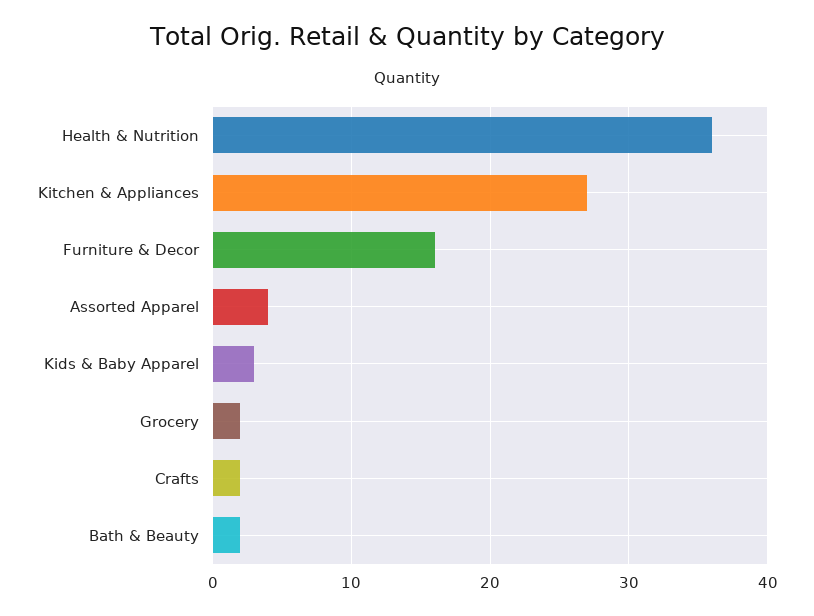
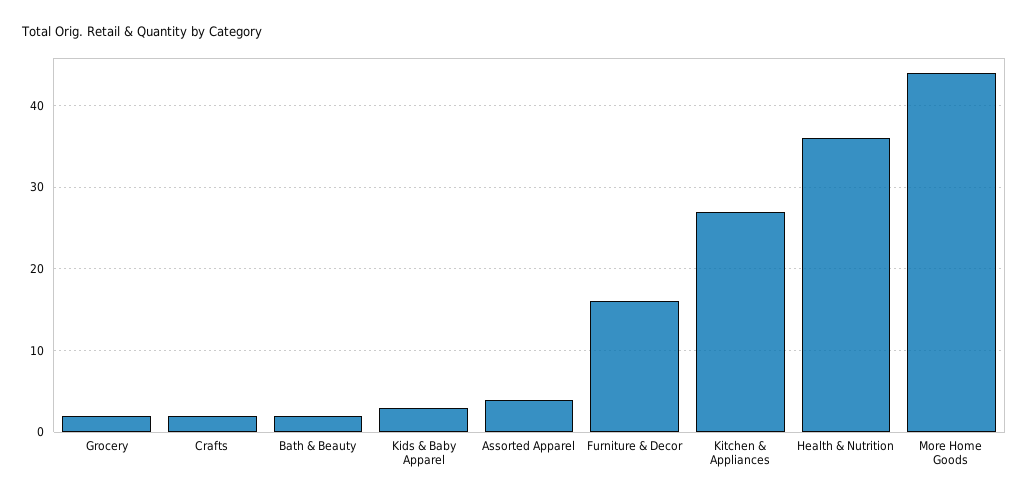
More Home Goods: none -> 44

